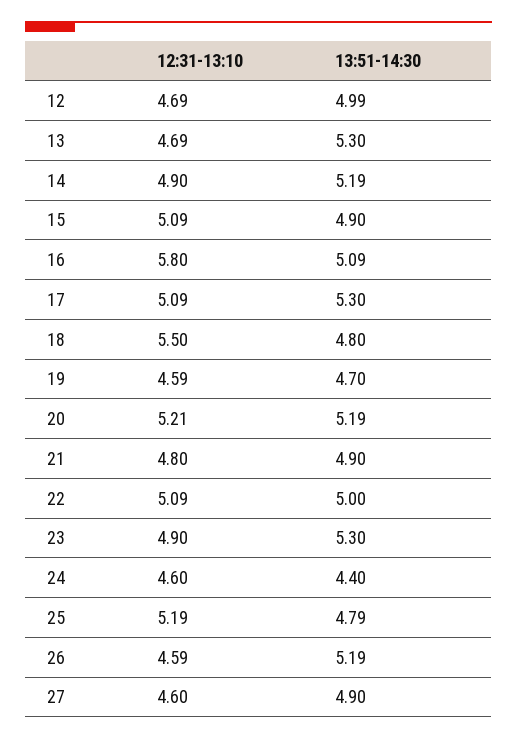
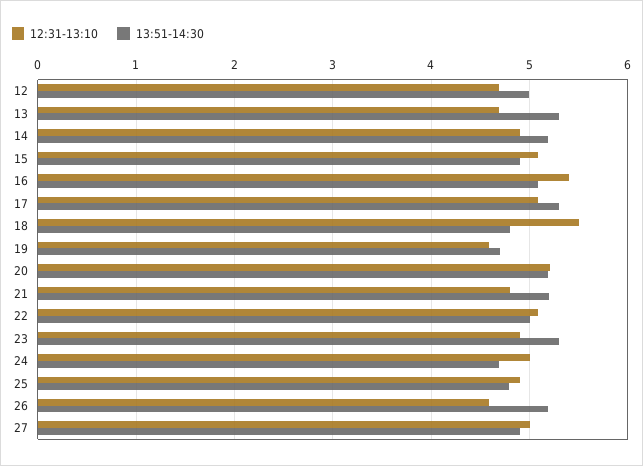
12:31-13:10, 16: 5.8 -> 5.4
13:51-14:30, 21: 4.9 -> 5.2
12:31-13:10, 24: 4.6 -> 5
13:51-14:30, 24: 4.4 -> 4.7
12:31-13:10, 25: 5.19 -> 4.9
12:31-13:10, 27: 4.6 -> 5

